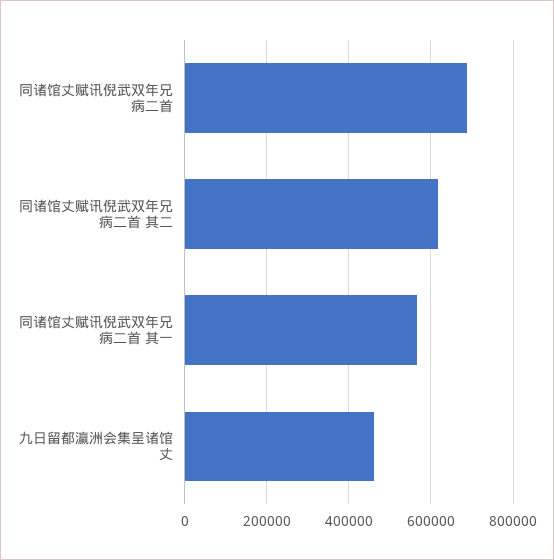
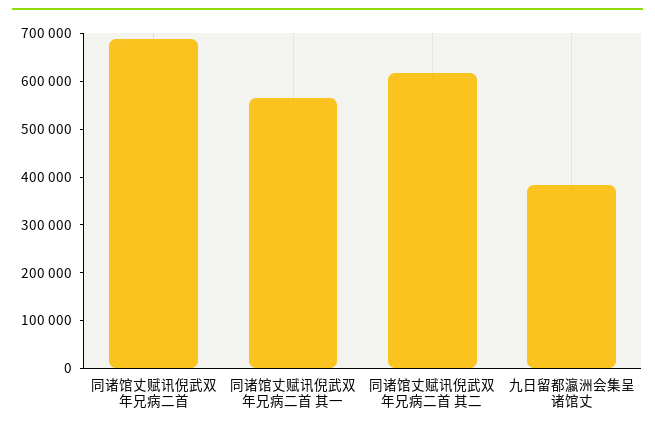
九日留都瀛洲会集呈诸馆丈: 460000 -> 380000

